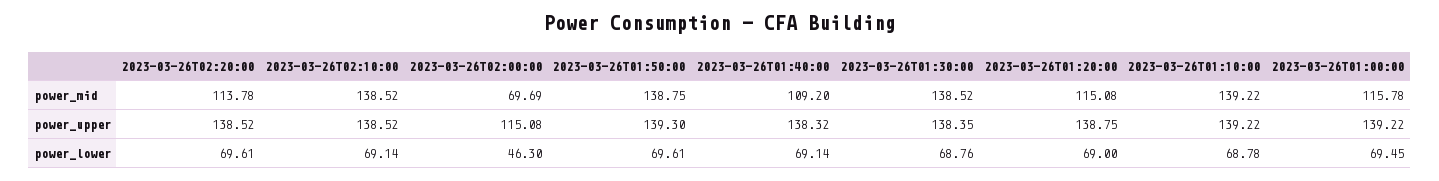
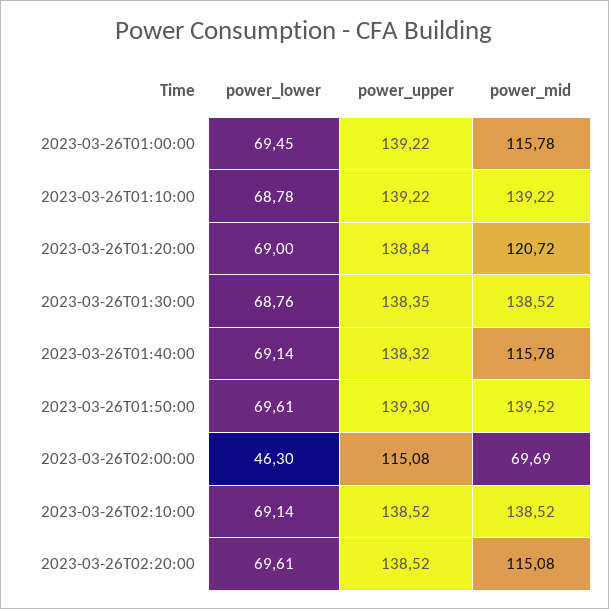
2023-03-26T02:20:00, power_mid: 113.78 -> 115.08
2023-03-26T01:50:00, power_mid: 138.75 -> 139.52
2023-03-26T01:40:00, power_mid: 109.2 -> 115.78
2023-03-26T01:20:00, power_mid: 115.08 -> 120.72
2023-03-26T01:20:00, power_upper: 138.75 -> 138.84

